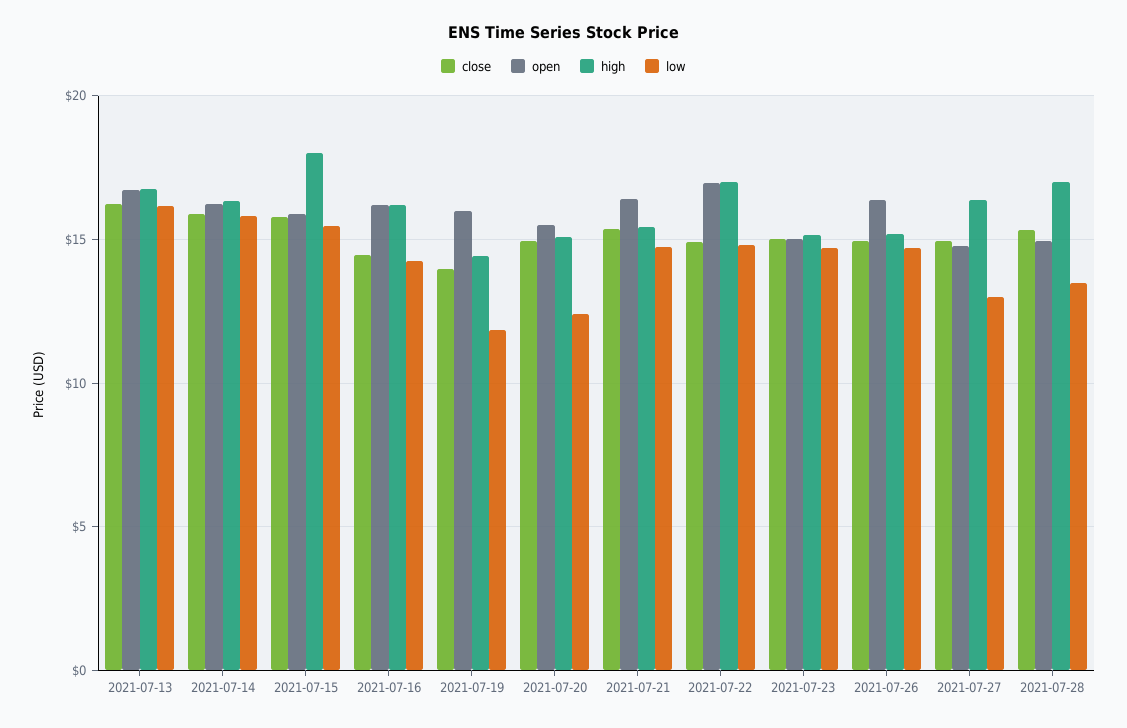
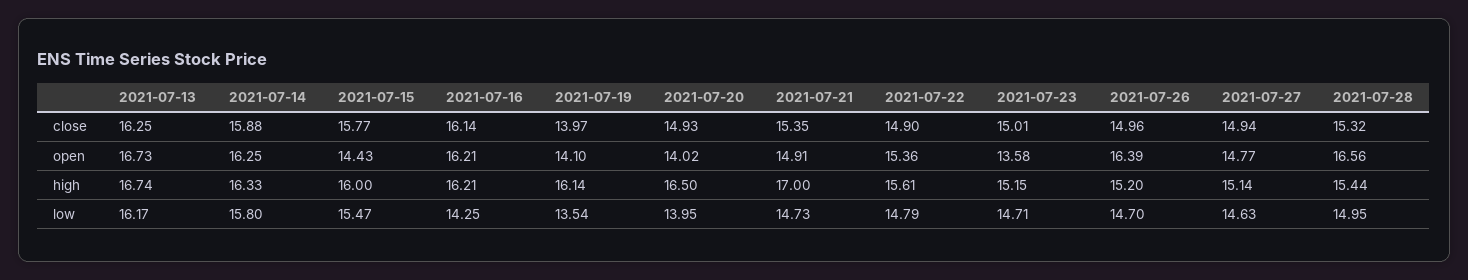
open, 2021-07-15: 16 -> 14.43
high, 2021-07-15: 18 -> 16
close, 2021-07-16: 14.5 -> 16.14
open, 2021-07-19: 16 -> 14.1
high, 2021-07-19: 14.5 -> 16.14
low, 2021-07-19: 12 -> 13.54
open, 2021-07-20: 15.5 -> 14.02
high, 2021-07-20: 15 -> 16.5
low, 2021-07-20: 12.5 -> 13.95
open, 2021-07-21: 16.5 -> 14.91
high, 2021-07-21: 15.5 -> 17
open, 2021-07-22: 17 -> 15.36
high, 2021-07-22: 17 -> 15.61
open, 2021-07-23: 15 -> 13.58
high, 2021-07-27: 16.5 -> 15.14
low, 2021-07-27: 13 -> 14.63
open, 2021-07-28: 15 -> 16.56
high, 2021-07-28: 17 -> 15.44
low, 2021-07-28: 13.5 -> 14.95

